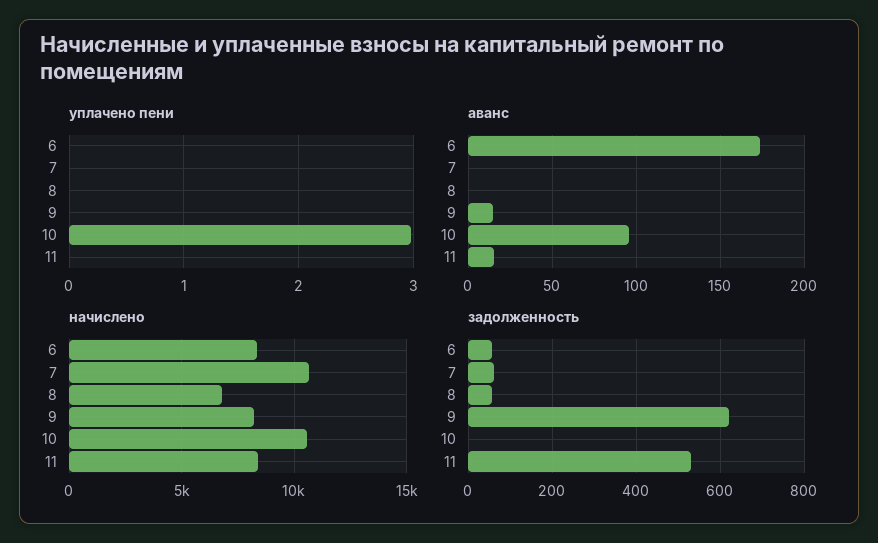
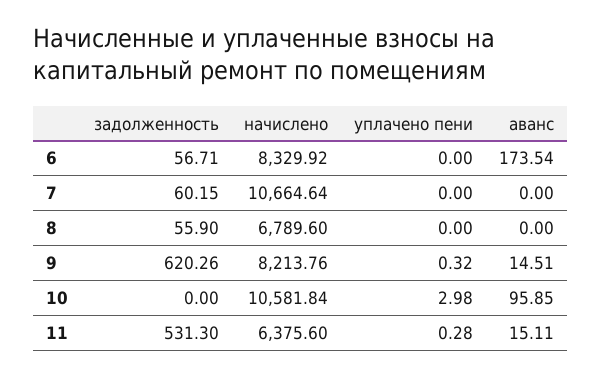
уплачено пени, 9: 0 -> 0.32
уплачено пени, 11: 0 -> 0.28
начислено, 11: 8500 -> 6375.6

